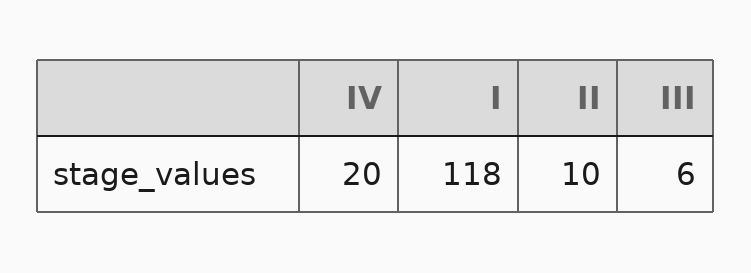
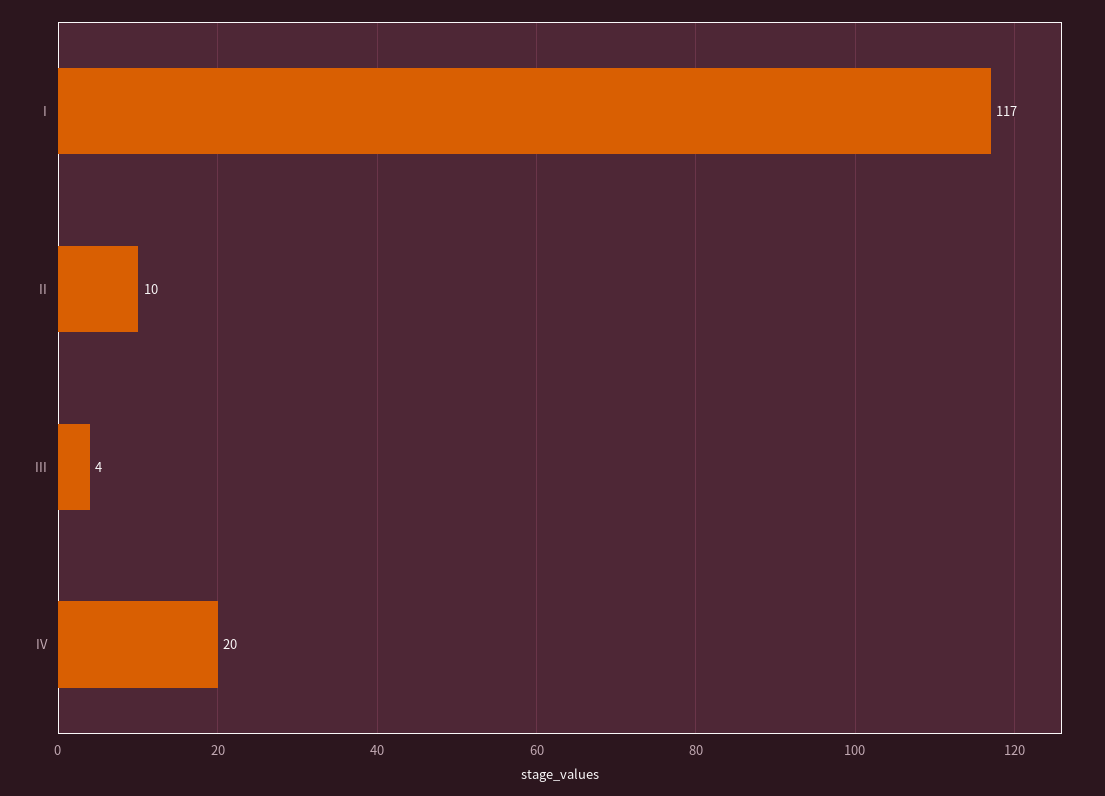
I: 118 -> 117
III: 6 -> 4

